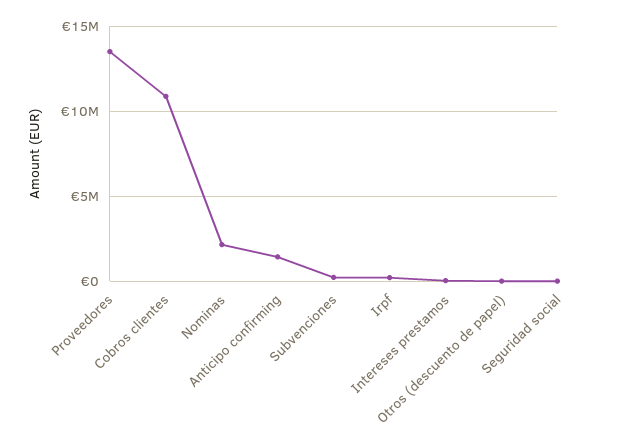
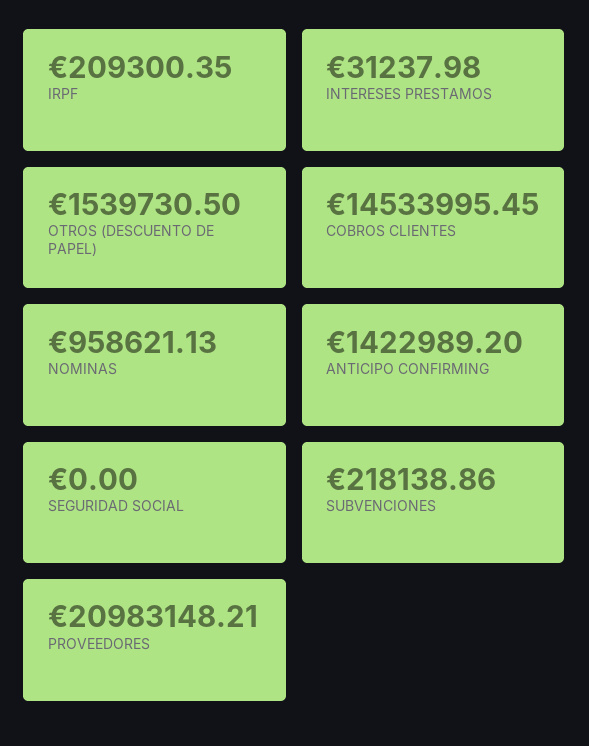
Proveedores: 13500000 -> 20983148.21
Cobros clientes: 11000000 -> 14533995.45
Nominas: 2000000 -> 958621.13
Otros (descuento de papel): 0 -> 1539730.5

